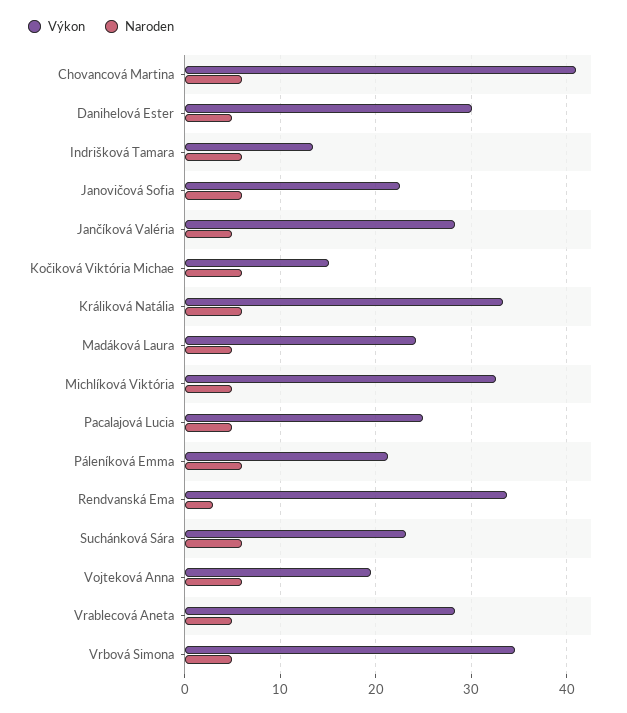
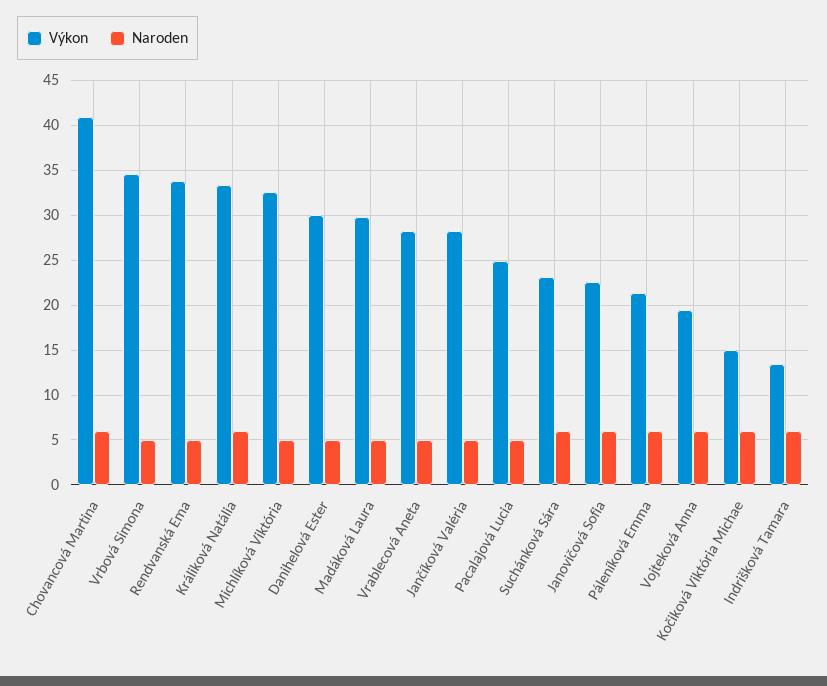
Výkon, Madáková Laura: 24 -> 30
Naroden, Rendvanská Ema: 3 -> 5

